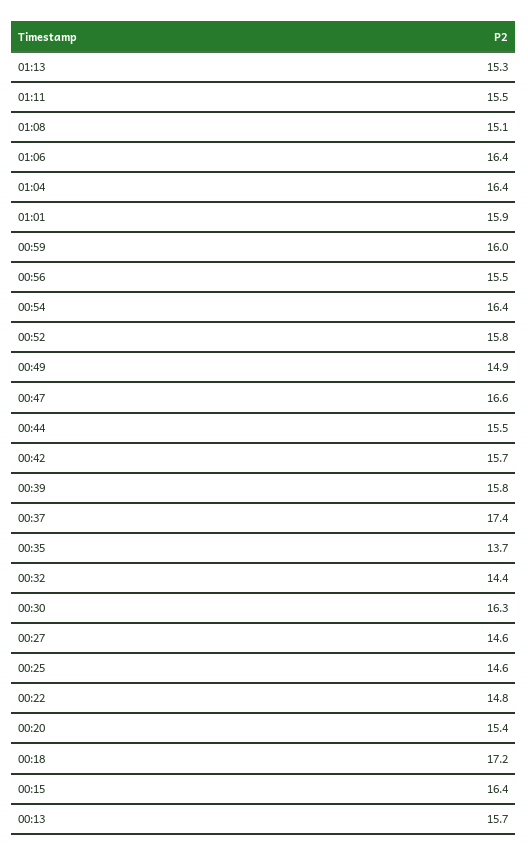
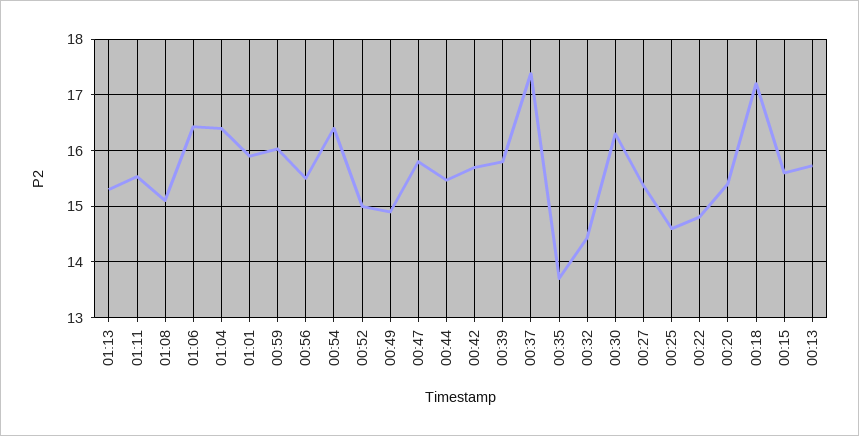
00:52: 15.8 -> 15
00:47: 16.6 -> 15.8
00:27: 14.6 -> 15.4
00:15: 16.4 -> 15.6

